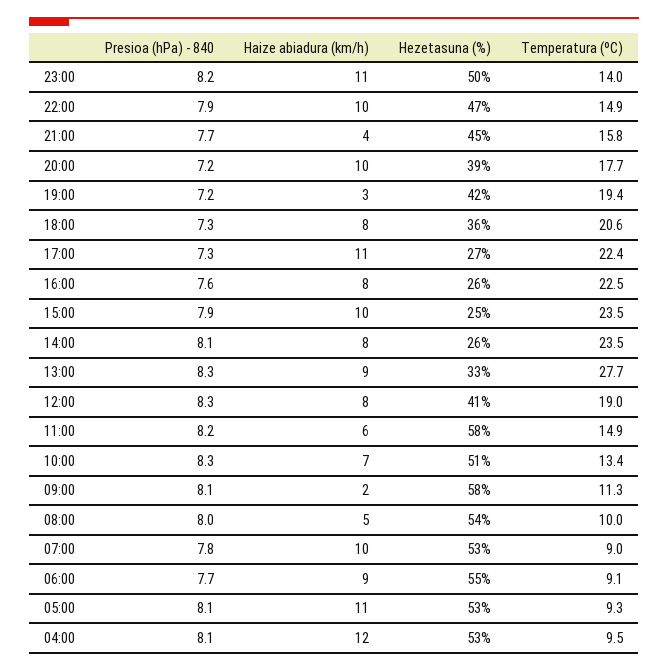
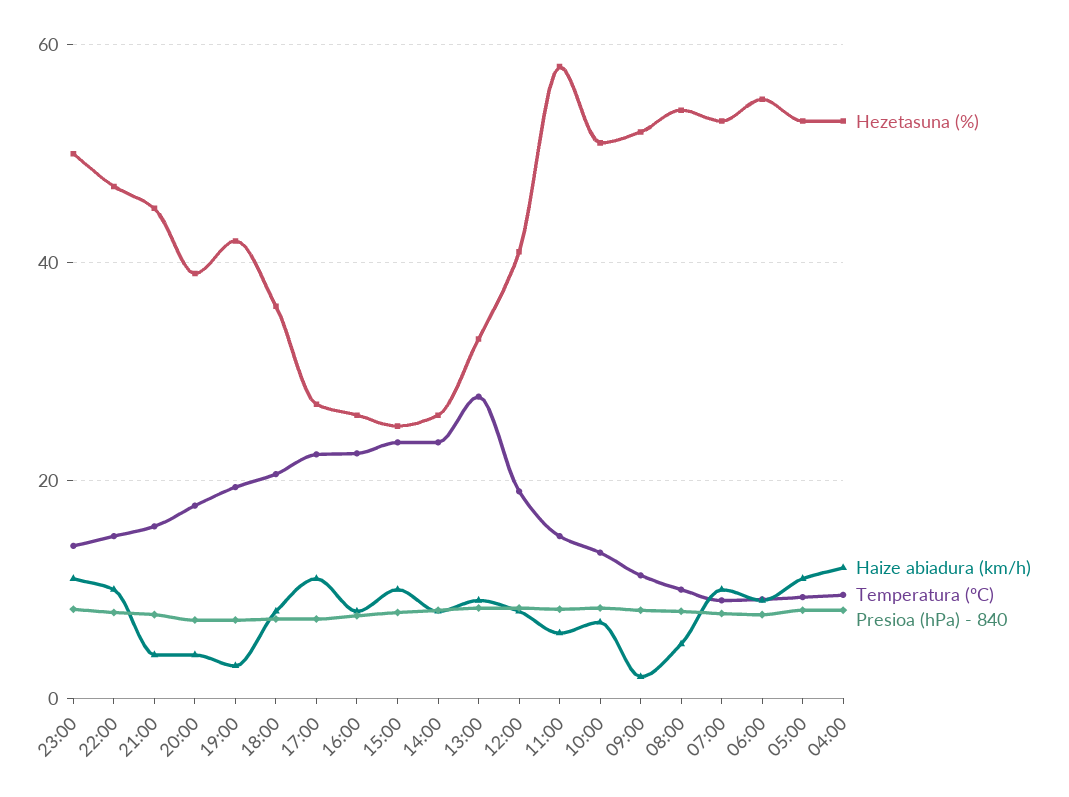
Haize abiadura (km/h), 20:00: 10 -> 4
Hezetasuna (%), 09:00: 58 -> 52

